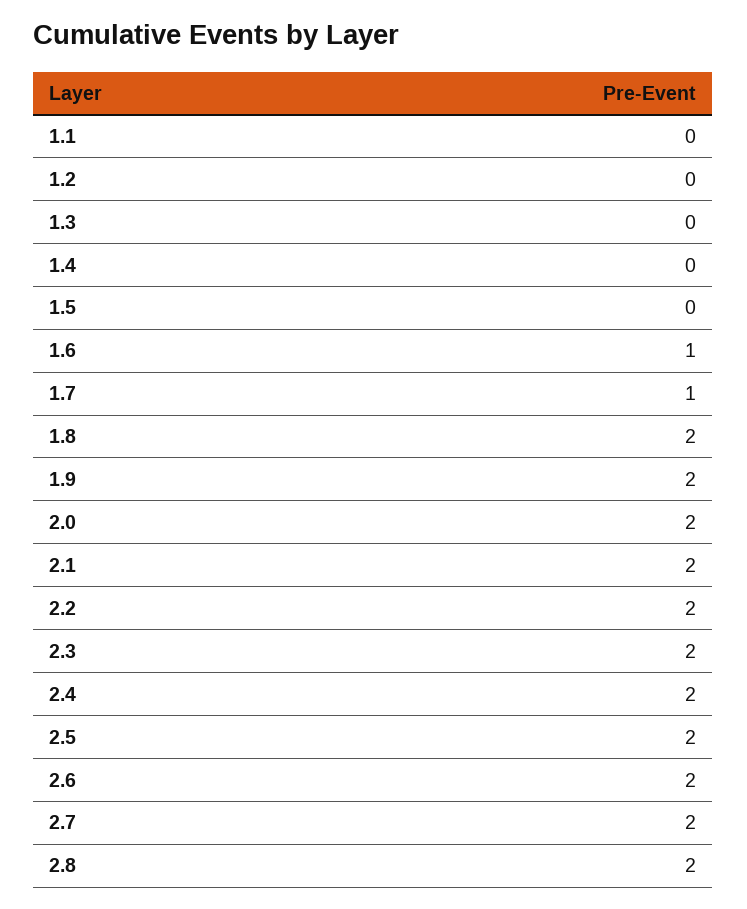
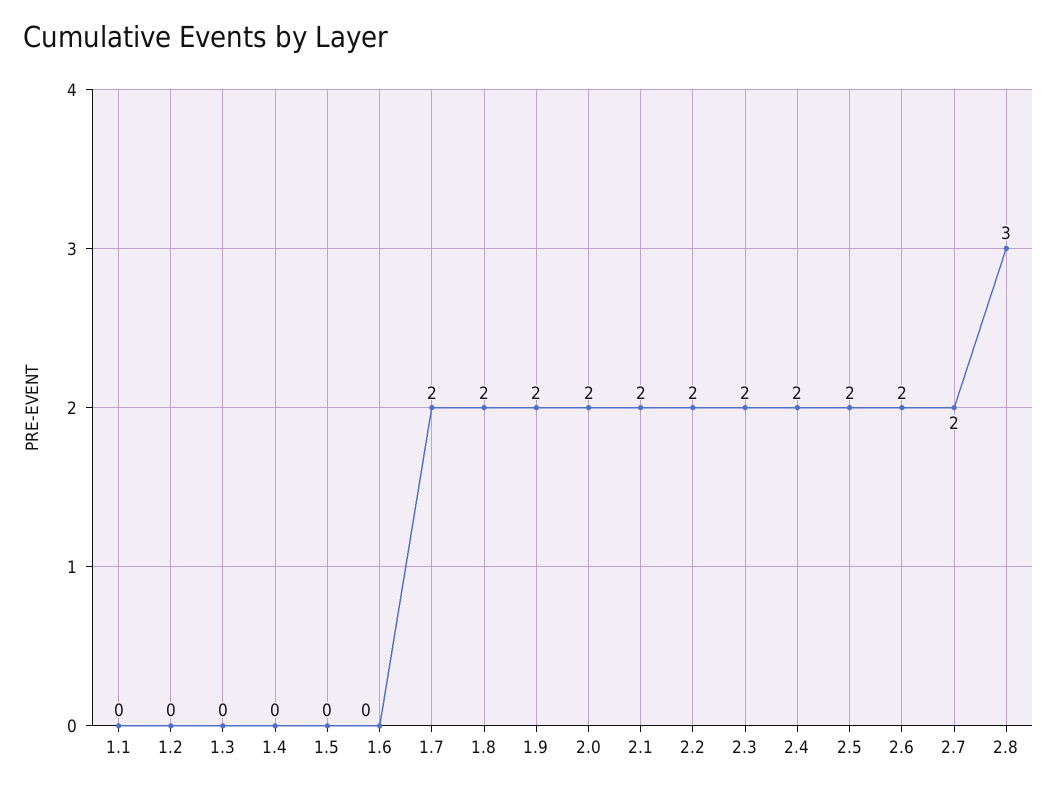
1.6: 1 -> 0
1.7: 1 -> 2
2.8: 2 -> 3

